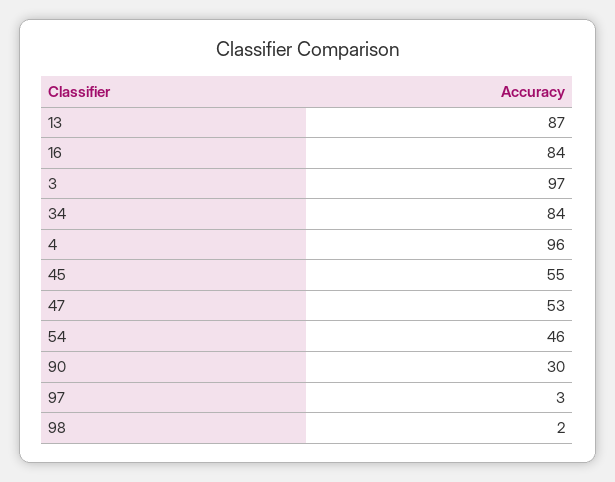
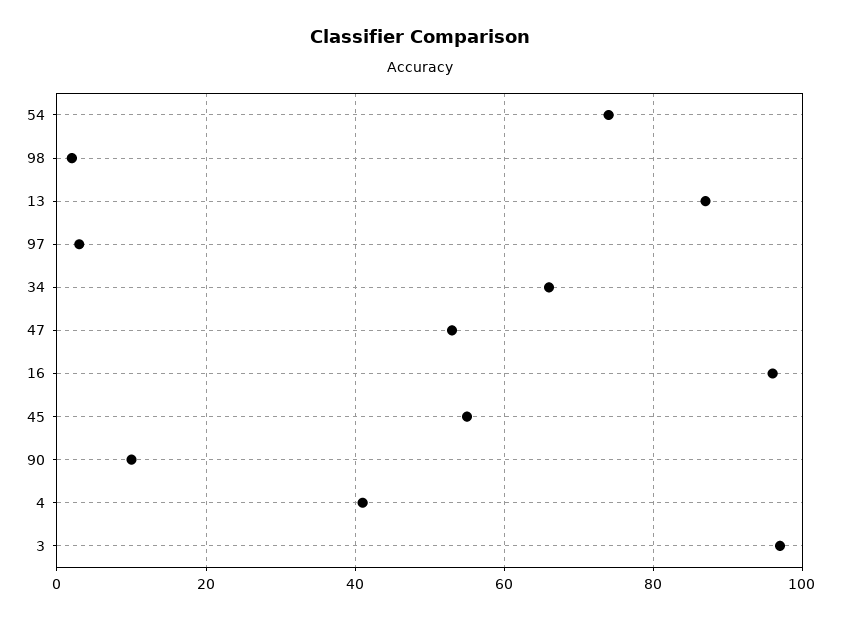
16: 84 -> 95
34: 84 -> 65
4: 96 -> 40
54: 46 -> 75
90: 30 -> 10

